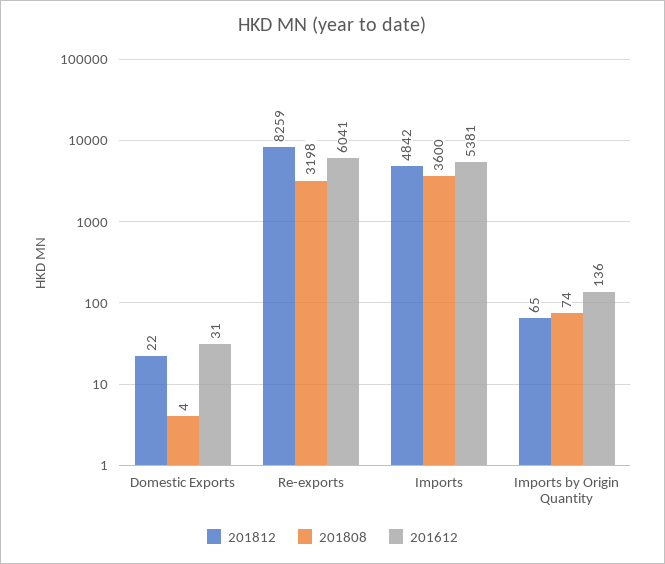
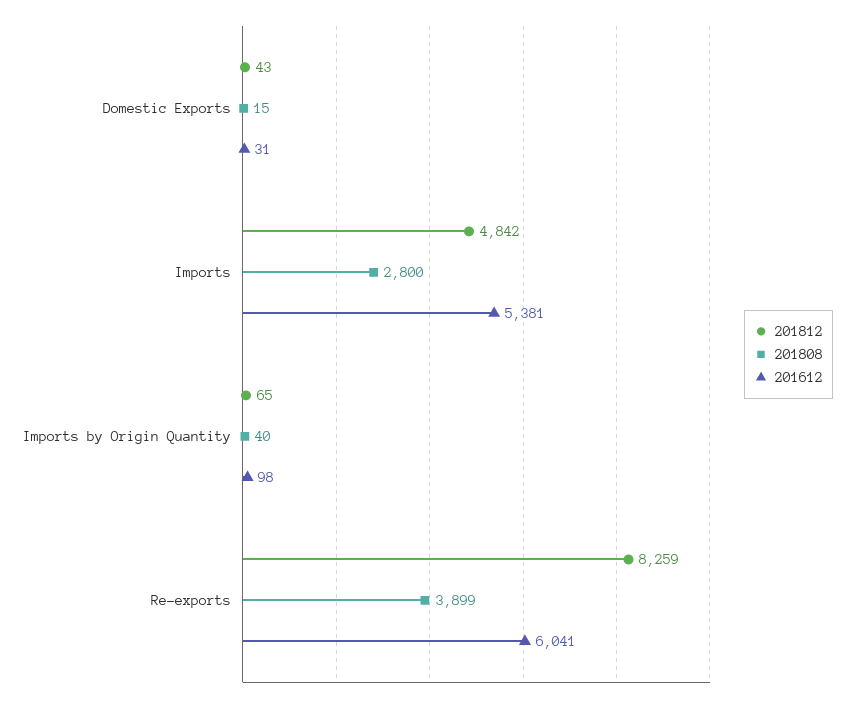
201812, Domestic Exports: 22 -> 43
201808, Domestic Exports: 4 -> 15
201808, Re-exports: 3198 -> 3899
201808, Imports: 3600 -> 2800
201808, Imports by Origin Quantity: 74 -> 40
201612, Imports by Origin Quantity: 136 -> 98

